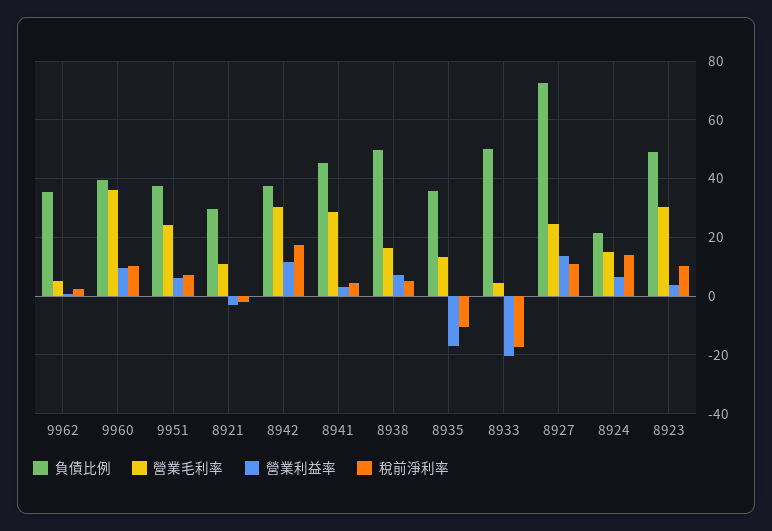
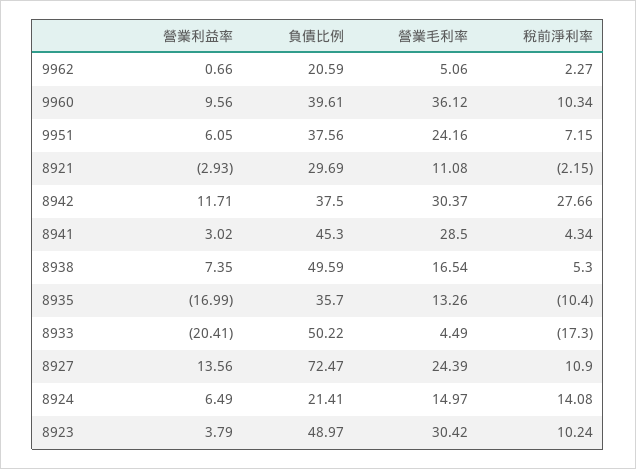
負債比例, 9962: 35 -> 20.59
稅前淨利率, 8942: 17.5 -> 27.66

